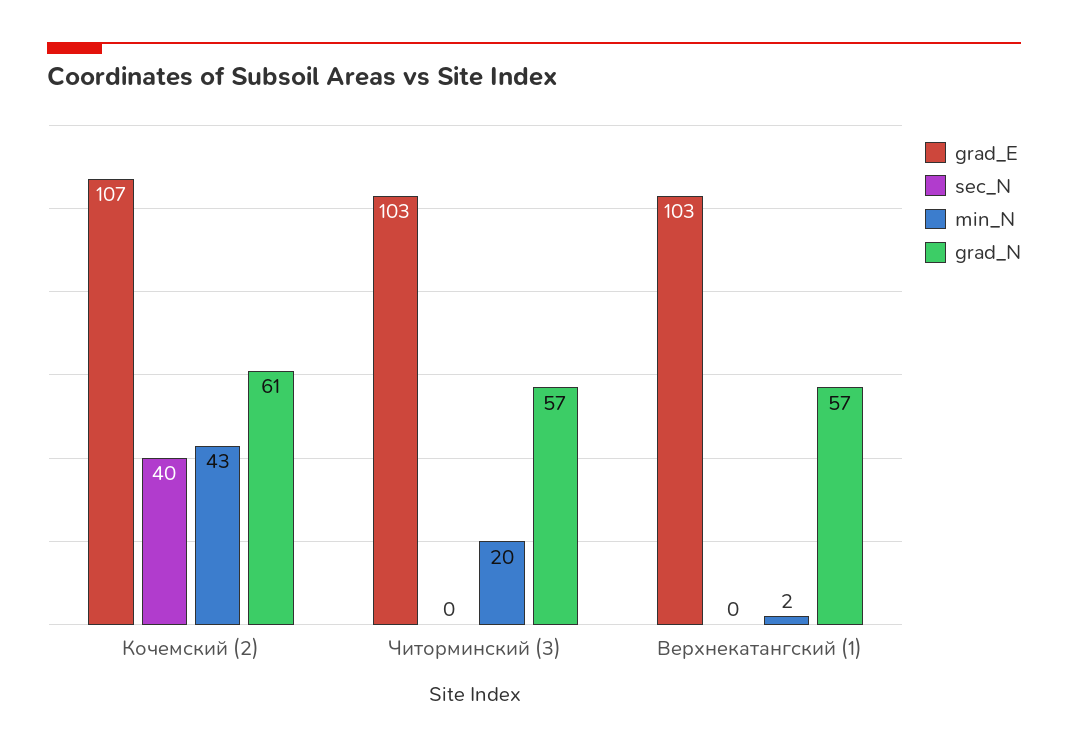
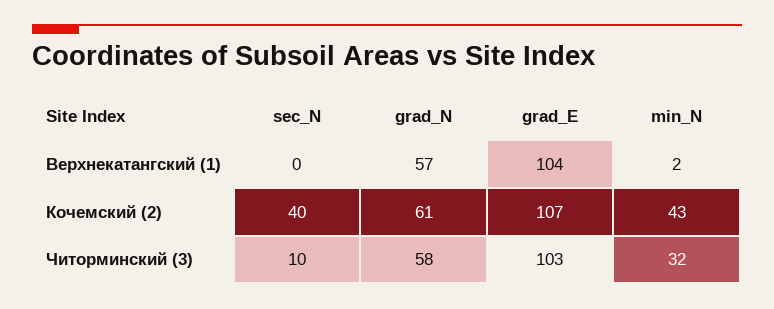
sec_N, Читорминский (3): 0 -> 10
min_N, Читорминский (3): 20 -> 32
grad_N, Читорминский (3): 57 -> 58
grad_E, Верхнекатангский (1): 103 -> 104

